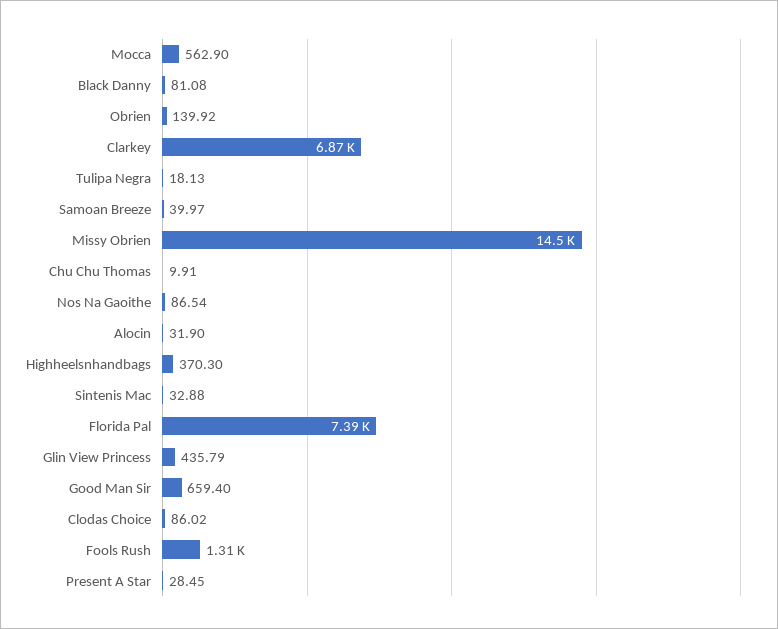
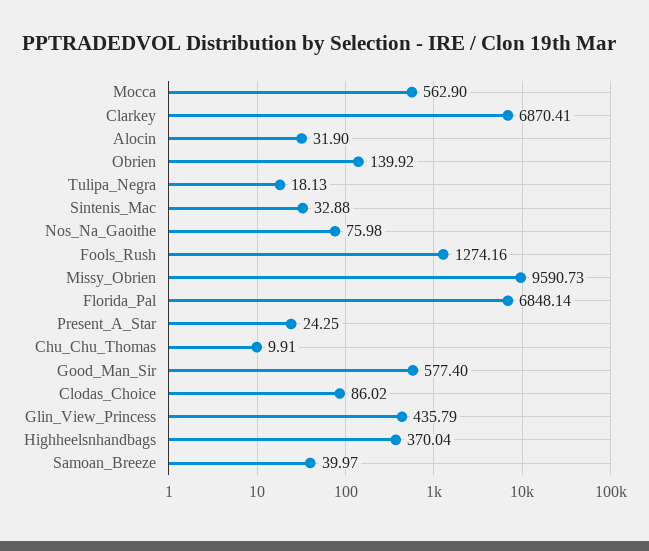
Black Danny: 81.08 -> none
Missy Obrien: 14500 -> 9590.73
Nos Na Gaoithe: 86.54 -> 75.98
Highheelsnhandbags: 370.3 -> 370.04
Florida Pal: 7390 -> 6848.14
Good Man Sir: 659.4 -> 577.4
Fools Rush: 1310 -> 1274.16
Present A Star: 28.45 -> 24.25

